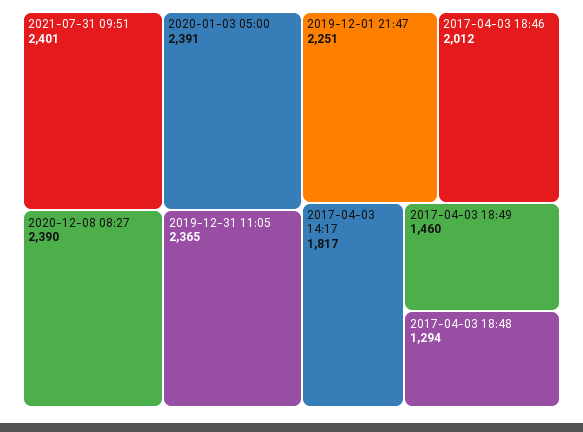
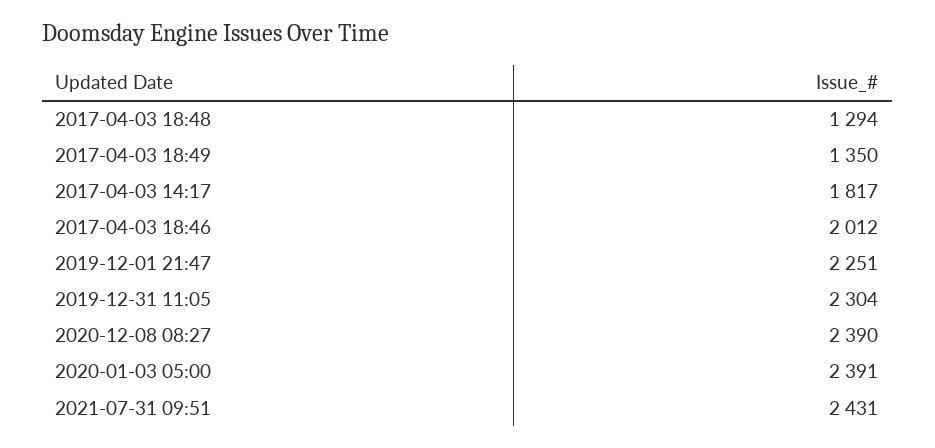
2021-07-31 09:51: 2401 -> 2431
2019-12-31 11:05: 2365 -> 2304
2017-04-03 18:49: 1460 -> 1350

